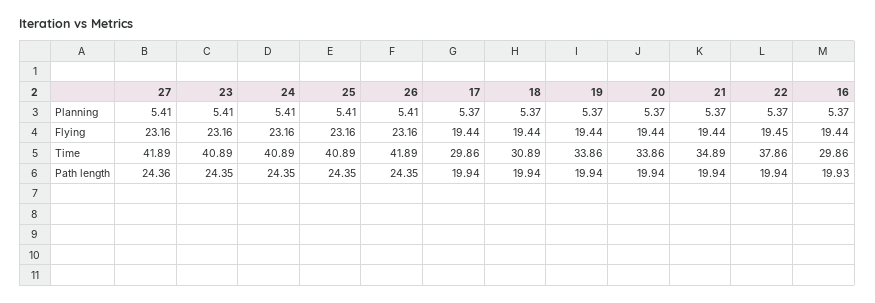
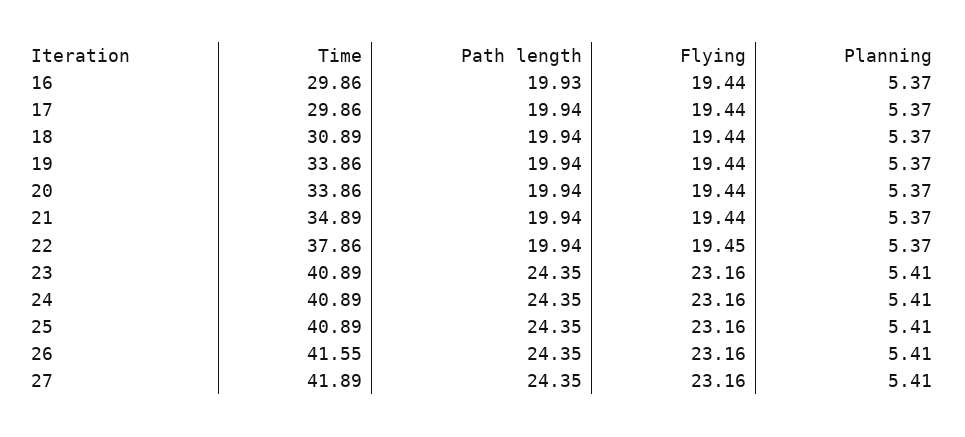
26, Time: 41.89 -> 41.55
27, Path length: 24.36 -> 24.35

